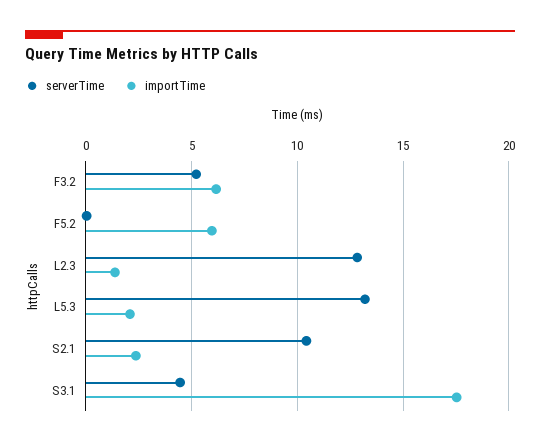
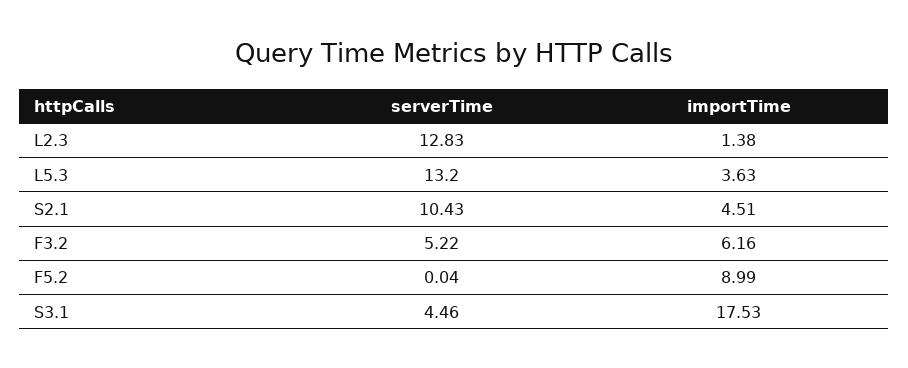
importTime, F5.2: 6 -> 8.99
importTime, L5.3: 2 -> 3.63
importTime, S2.1: 2.5 -> 4.51

